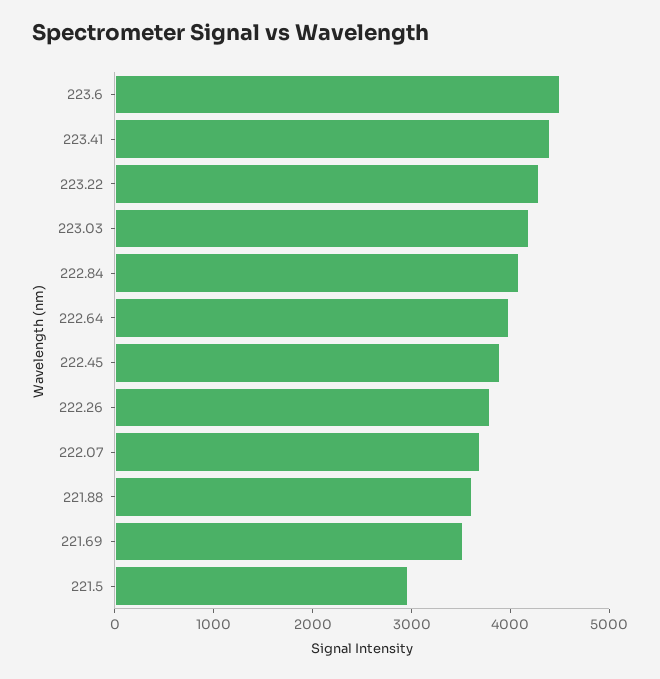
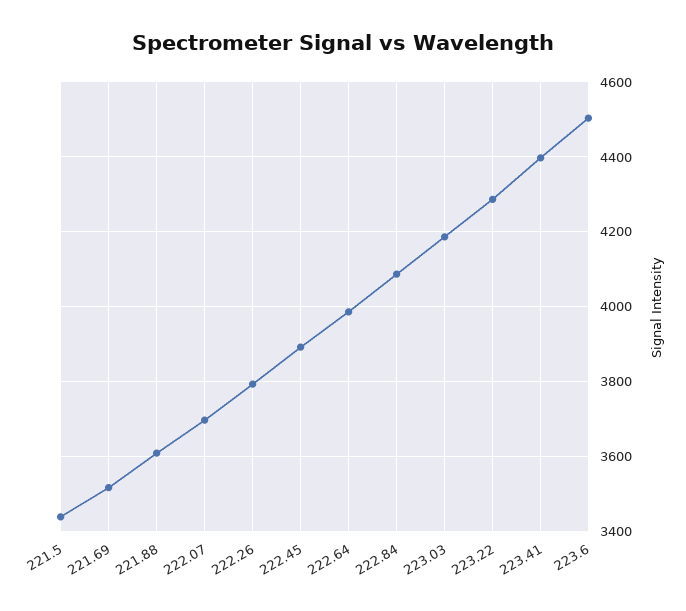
221.5: 3000 -> 3440

